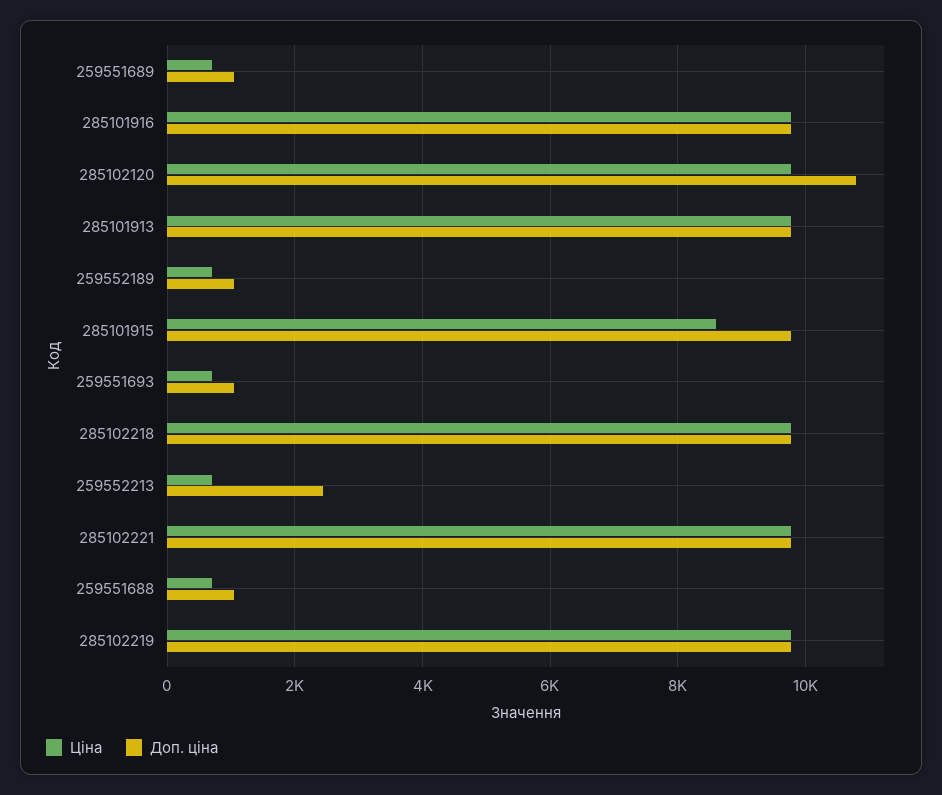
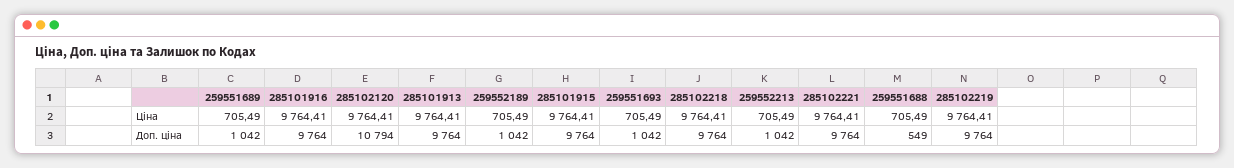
Ціна, 285101915: 8600 -> 9764.41
Доп. ціна, 259552213: 2400 -> 1042
Доп. ціна, 259551688: 1000 -> 549

